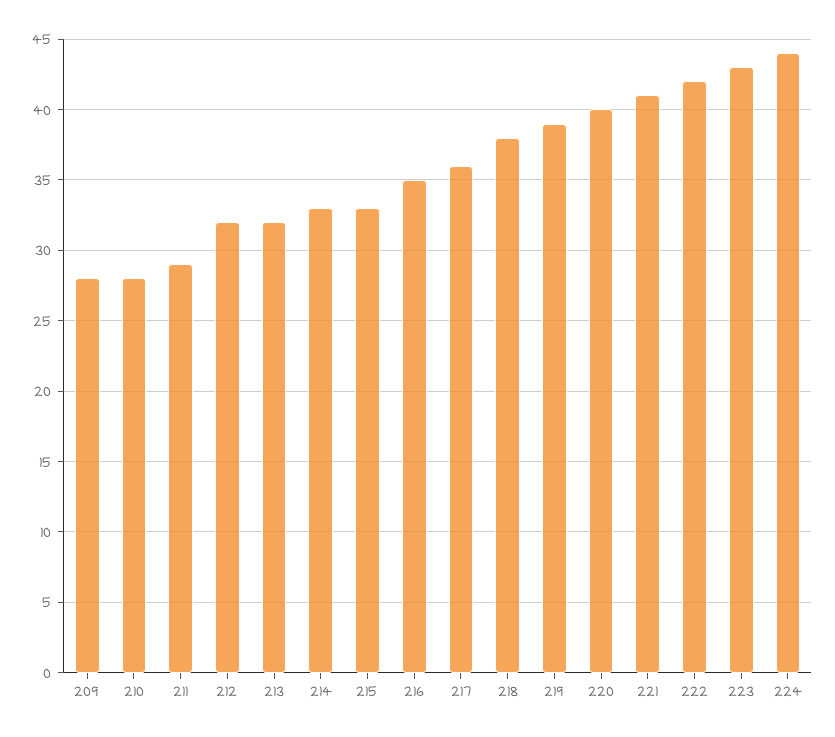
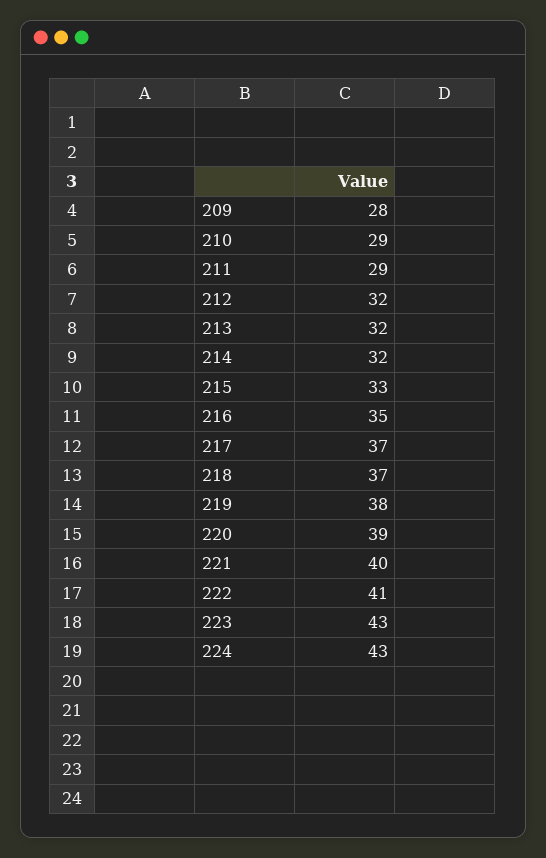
210: 28 -> 29
214: 33 -> 32
217: 36 -> 37
218: 38 -> 37
219: 39 -> 38
220: 40 -> 39
221: 41 -> 40
222: 42 -> 41
224: 44 -> 43

